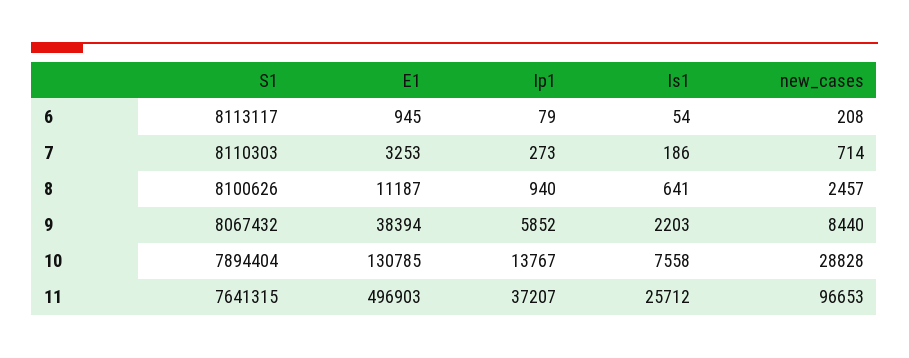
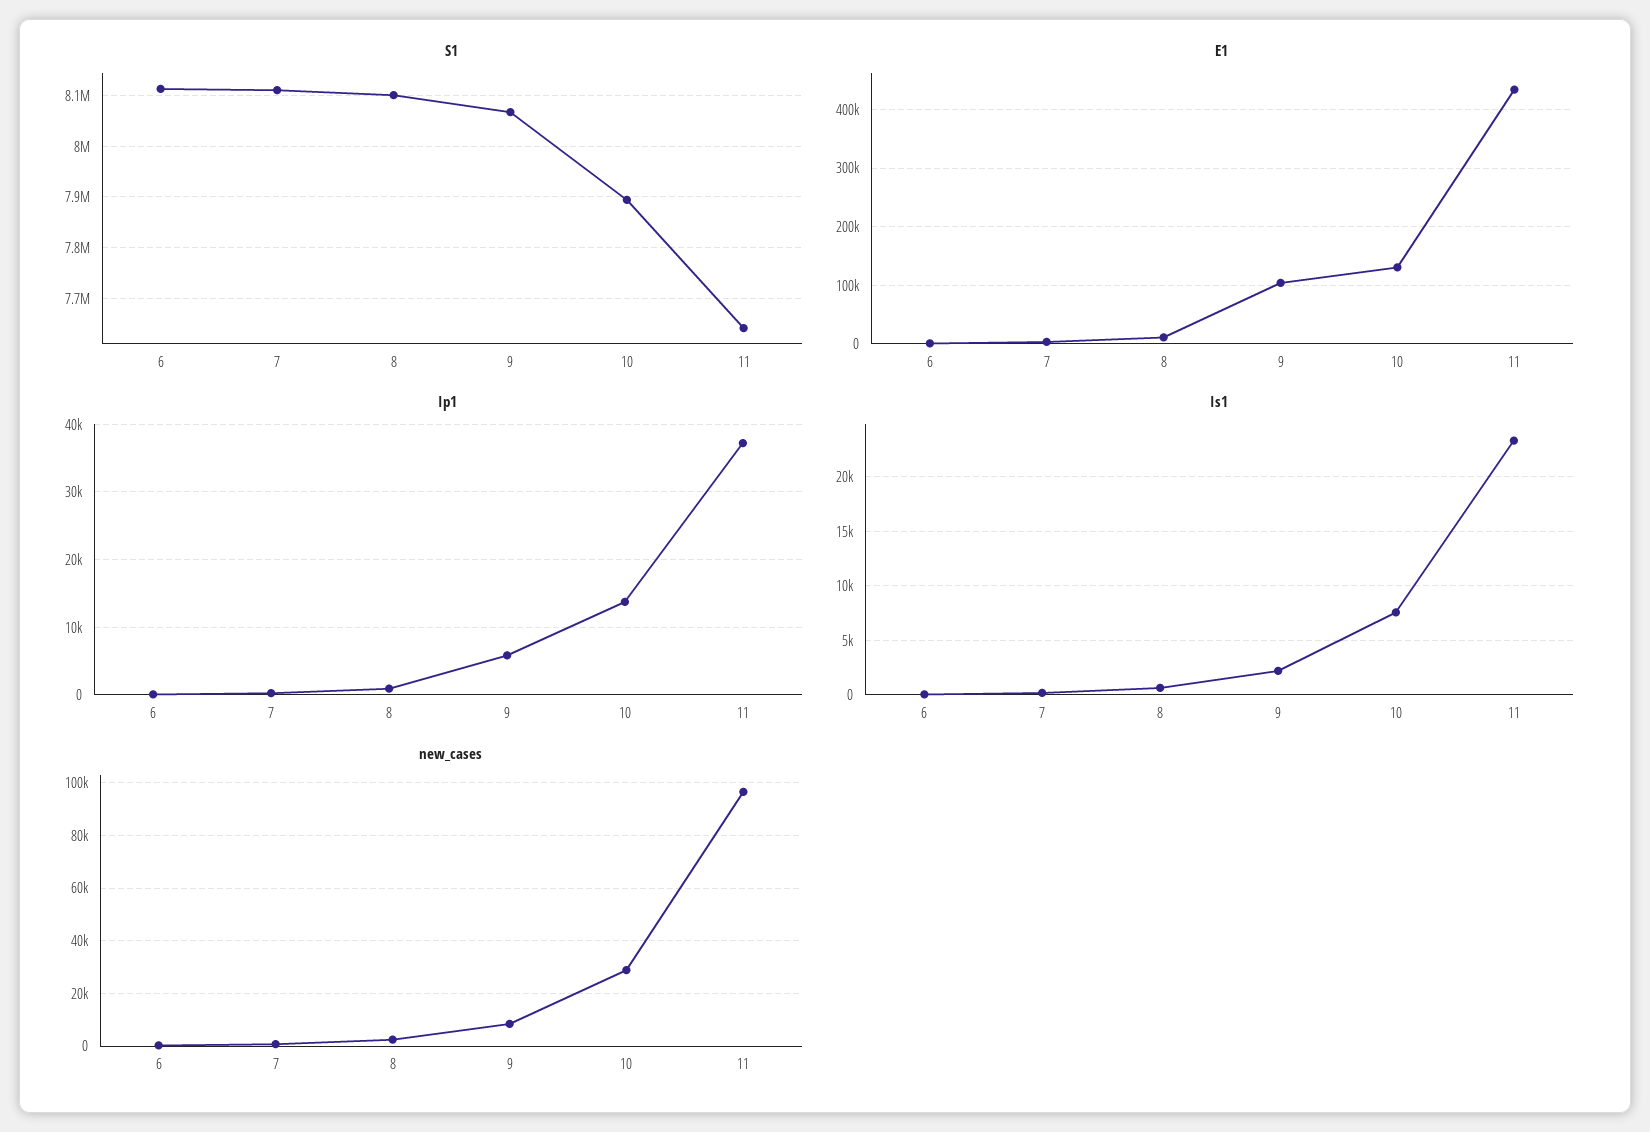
E1, 9: 38394 -> 100000
E1, 11: 496903 -> 440000
Is1, 11: 25712 -> 23000

